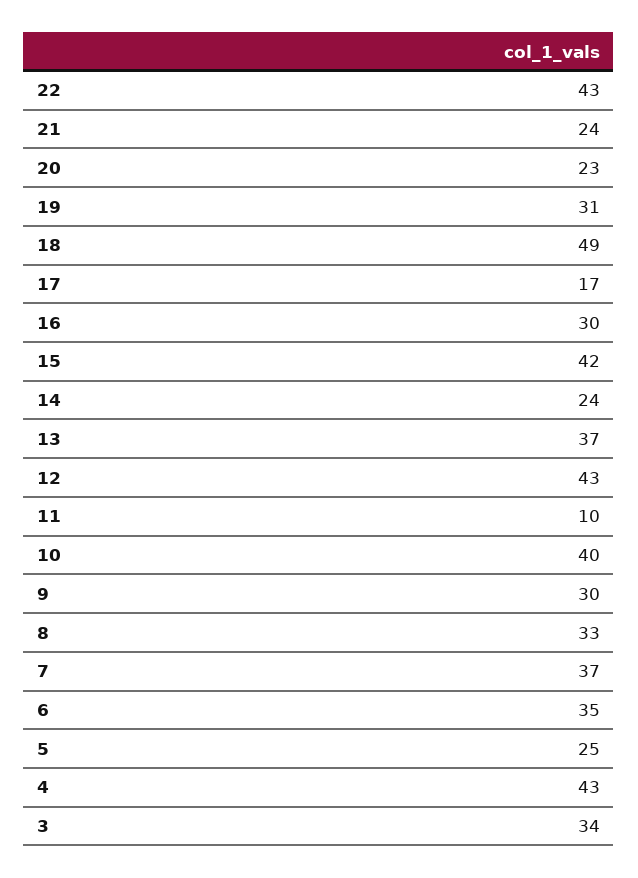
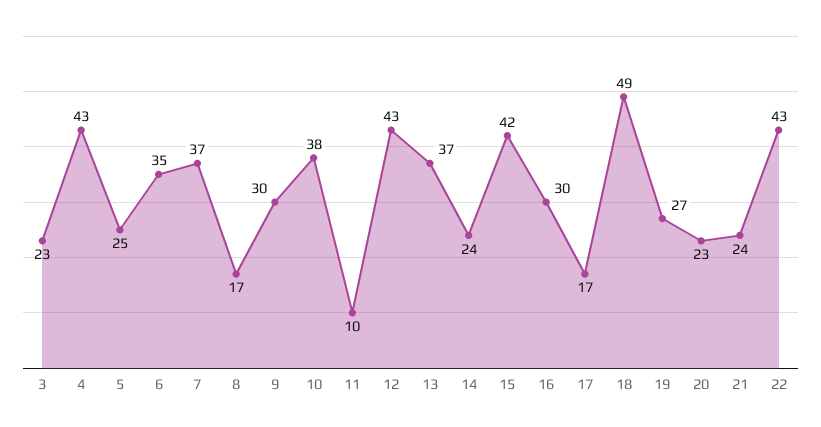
19: 31 -> 27
10: 40 -> 38
8: 33 -> 17
3: 34 -> 23

